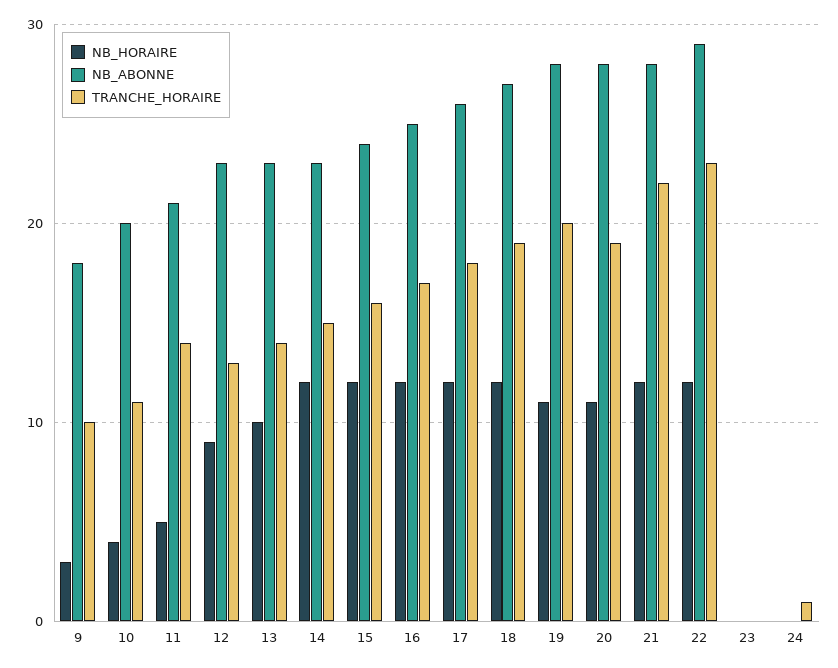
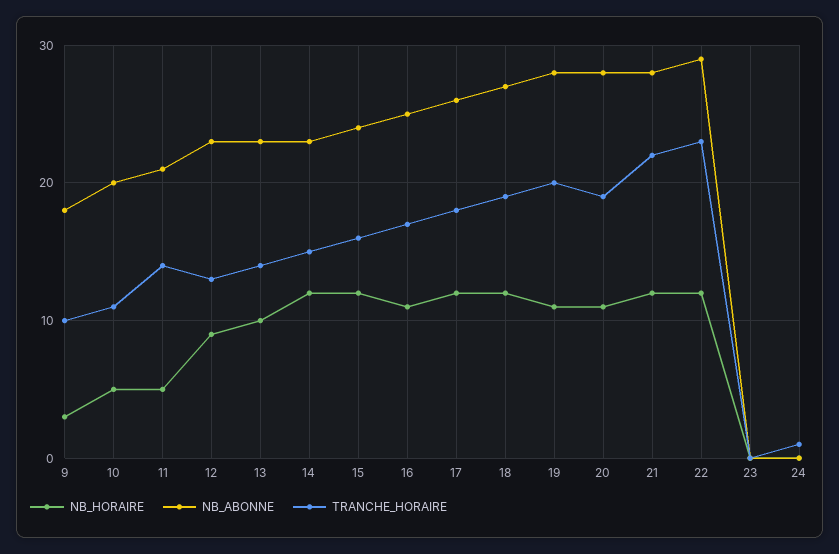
NB_HORAIRE, 10: 4 -> 5
NB_HORAIRE, 16: 12 -> 11

